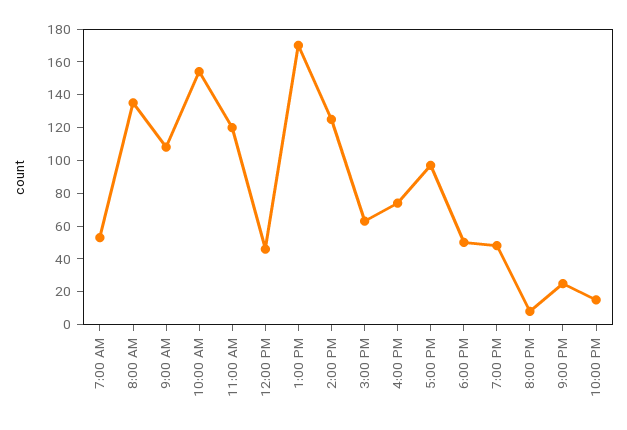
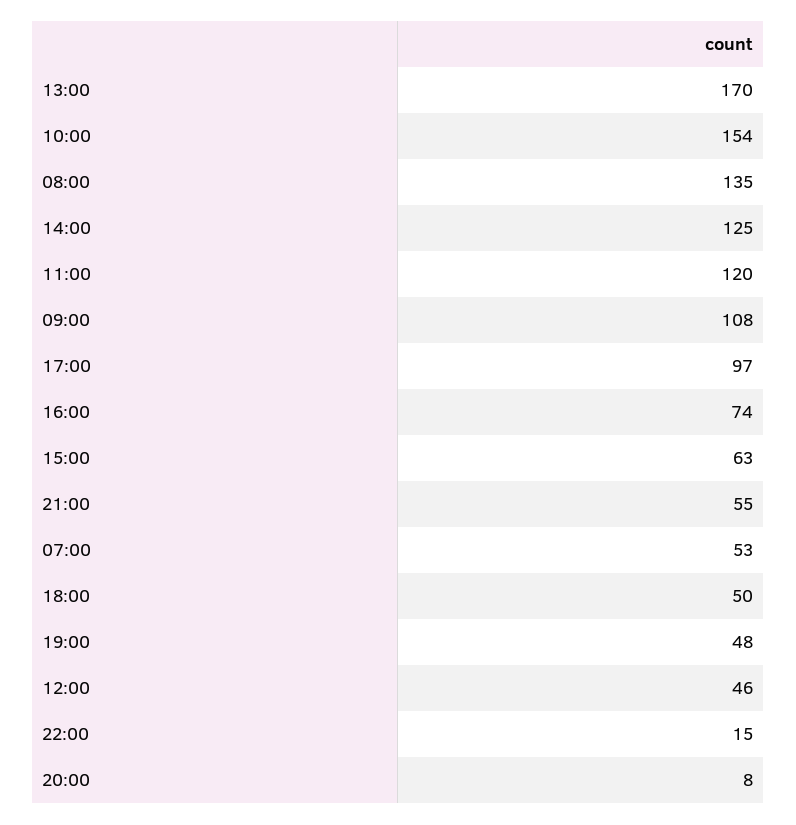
9:00 PM: 25 -> 55

